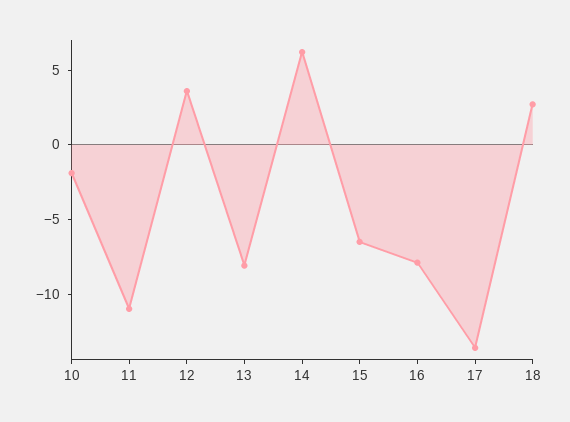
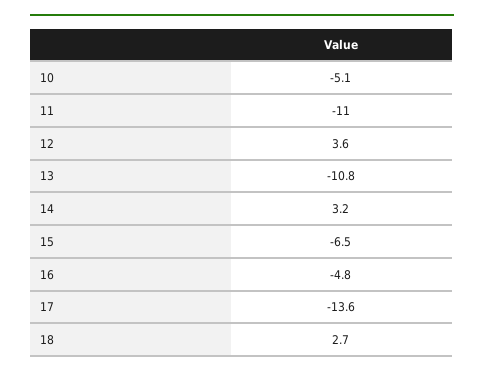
10: -2 -> -5.1
13: -8 -> -10.8
14: 6 -> 3.2
16: -8 -> -4.8

